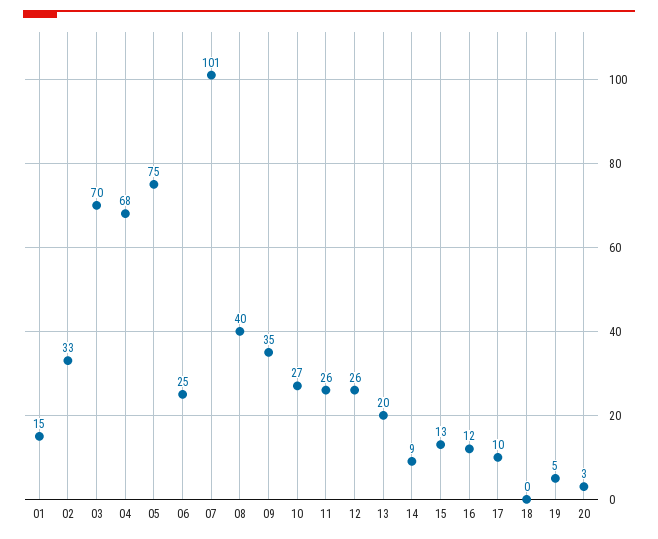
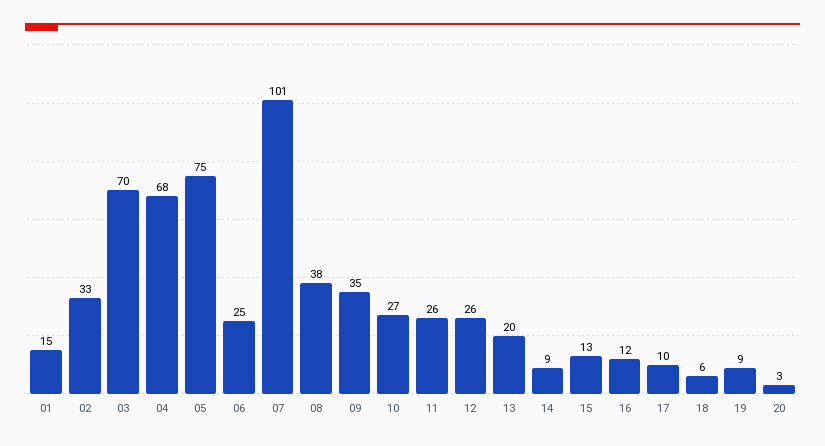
08: 40 -> 38
18: 0 -> 6
19: 5 -> 9

